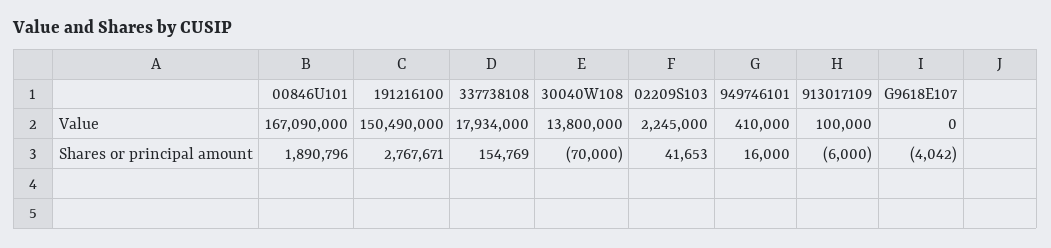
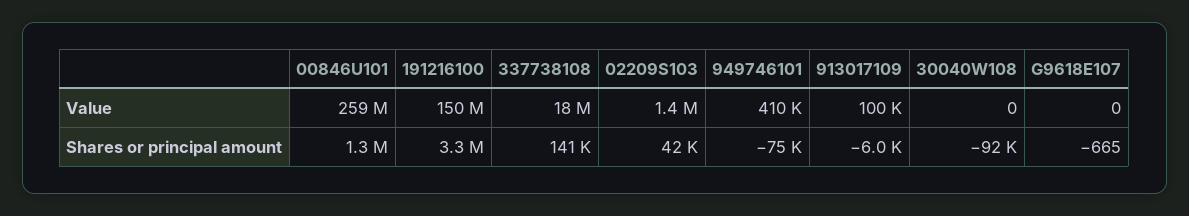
00846U101, Value: 167090000 -> 259000000
30040W108, Value: 13800000 -> 0
02209S103, Value: 2245000 -> 1400000
00846U101, Shares or principal amount: 1890796 -> 1300000
191216100, Shares or principal amount: 2767671 -> 3300000
337738108, Shares or principal amount: 154769 -> 141000
30040W108, Shares or principal amount: -70000 -> -92000
949746101, Shares or principal amount: 16000 -> -75000
G9618E107, Shares or principal amount: -4042 -> -665

